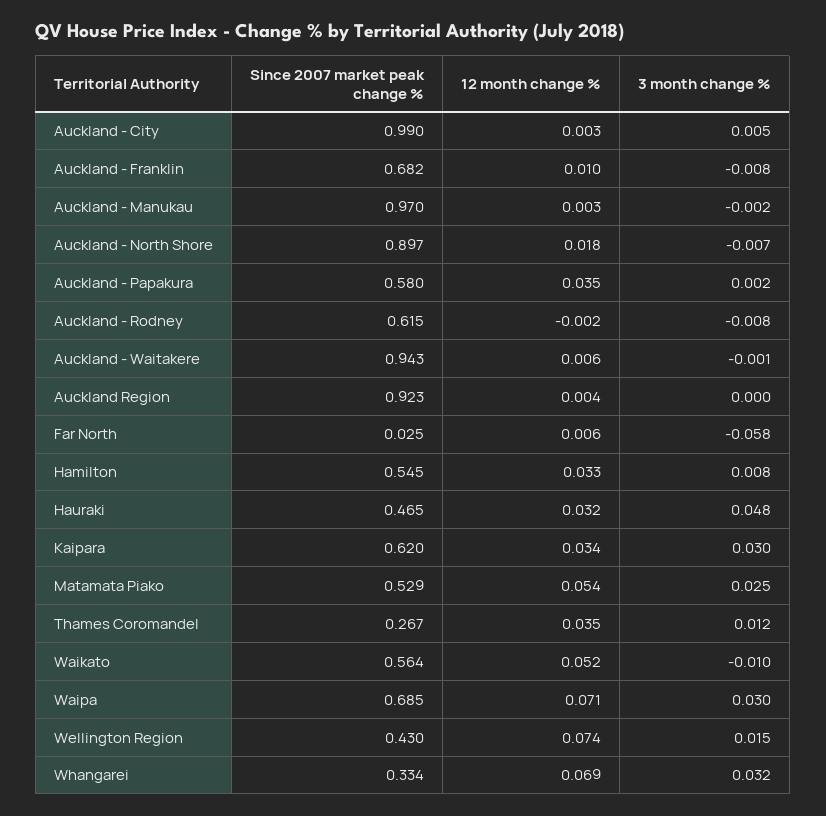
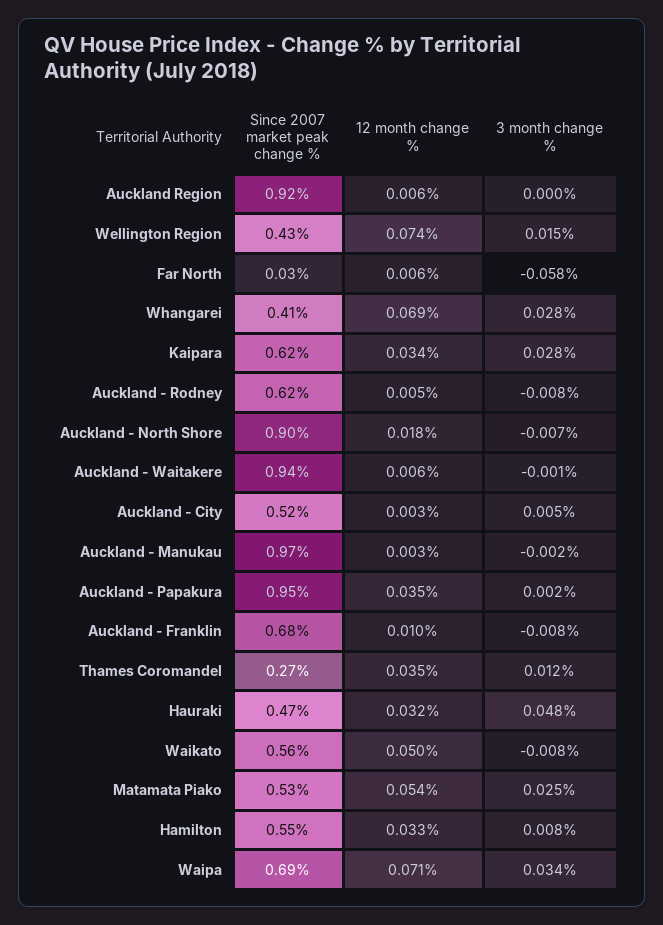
Since 2007 market peak change %, Auckland - City: 0.99 -> 0.52
Since 2007 market peak change %, Auckland - Papakura: 0.58 -> 0.95
12 month change %, Auckland - Rodney: -0.002 -> 0.005
12 month change %, Auckland Region: 0.004 -> 0.006
3 month change %, Kaipara: 0.03 -> 0.028
12 month change %, Waikato: 0.052 -> 0.05
3 month change %, Waikato: -0.01 -> -0.008
3 month change %, Waipa: 0.03 -> 0.034
Since 2007 market peak change %, Whangarei: 0.334 -> 0.41
3 month change %, Whangarei: 0.032 -> 0.028

